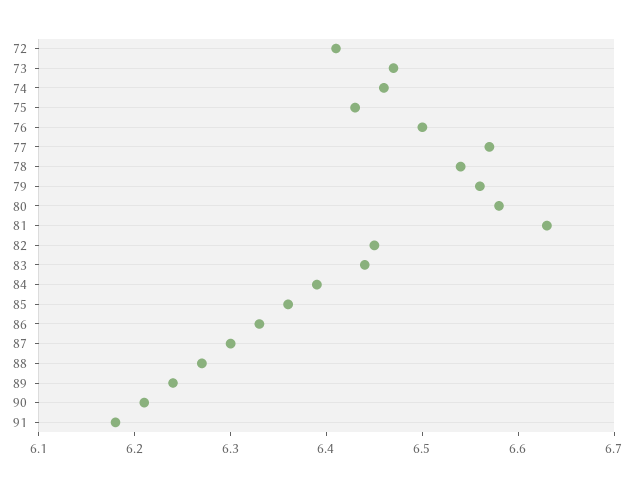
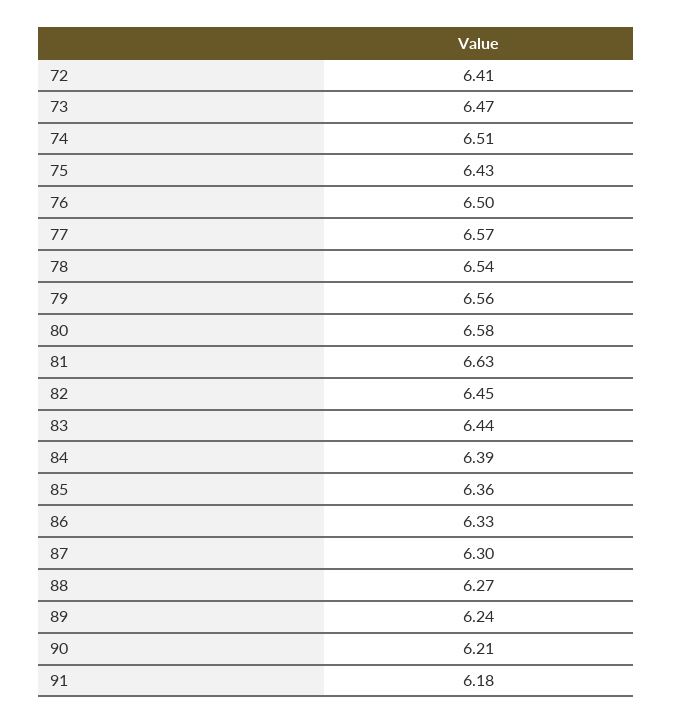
74: 6.46 -> 6.51

